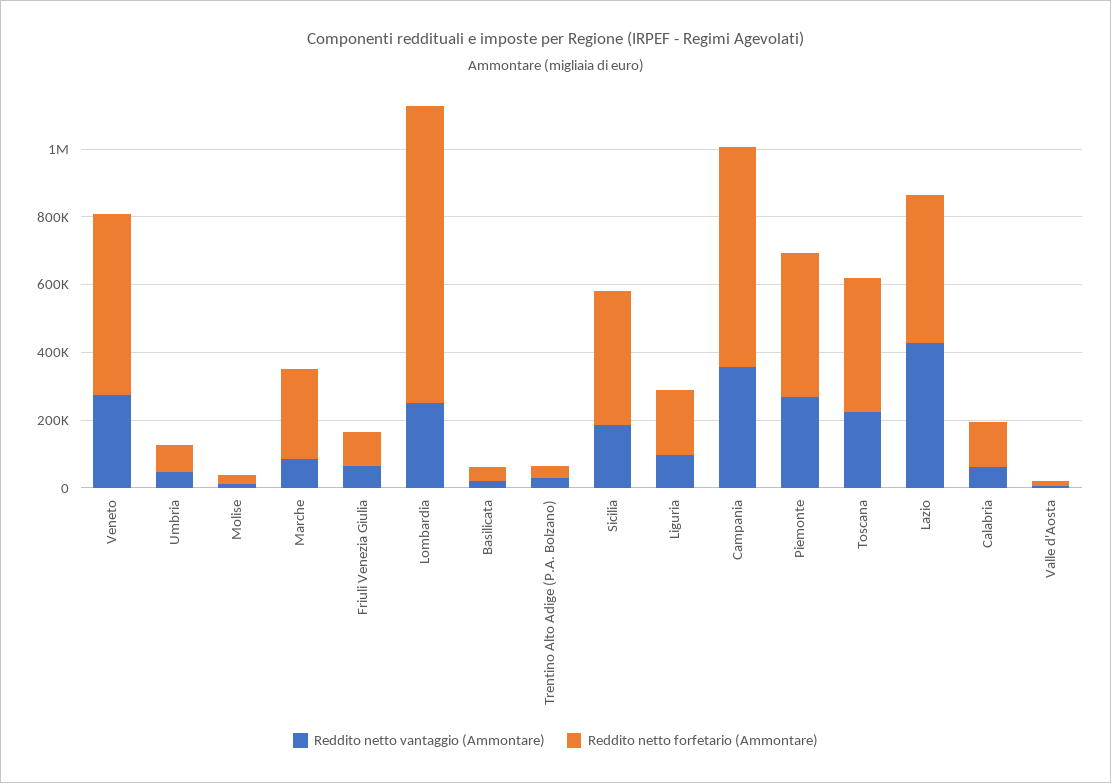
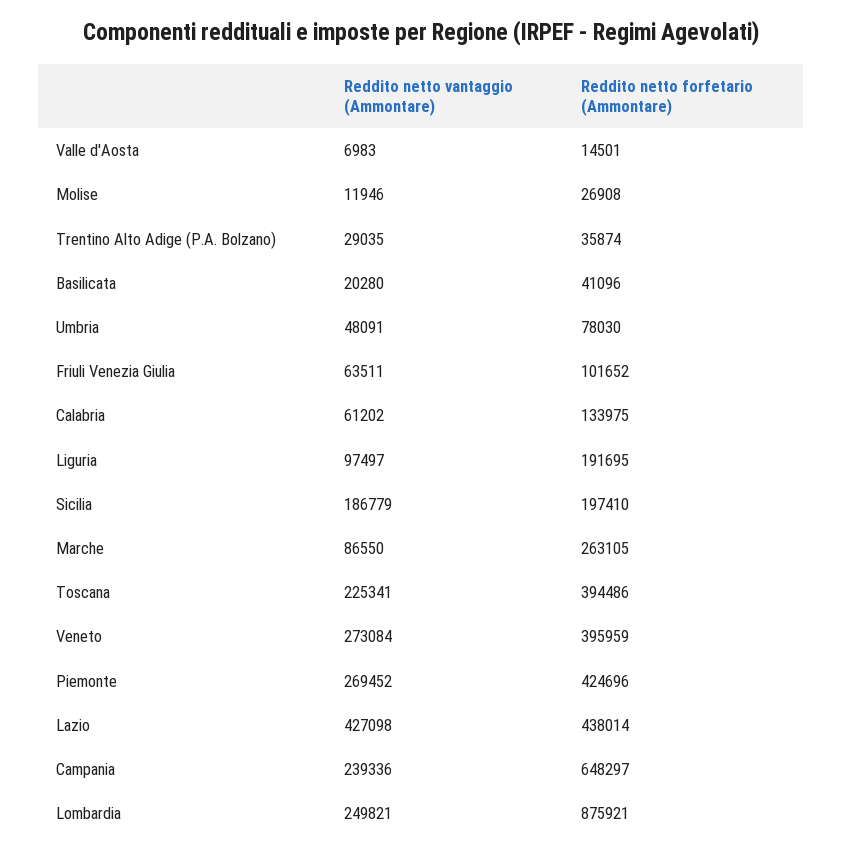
Reddito netto forfetario (Ammontare), Veneto: 550000 -> 395959
Reddito netto forfetario (Ammontare), Sicilia: 400000 -> 197410
Reddito netto vantaggio (Ammontare), Campania: 350000 -> 239336

